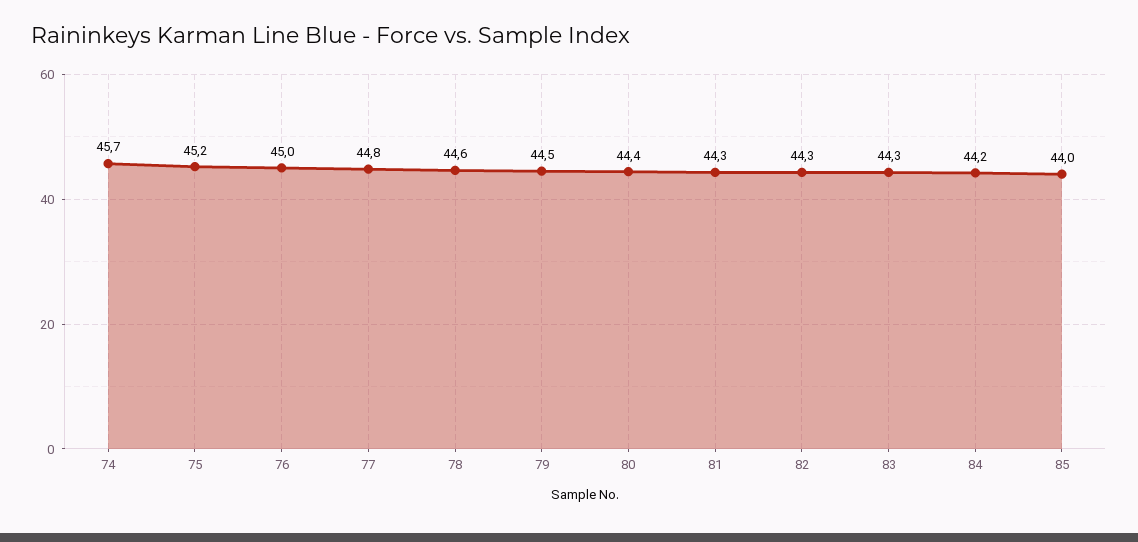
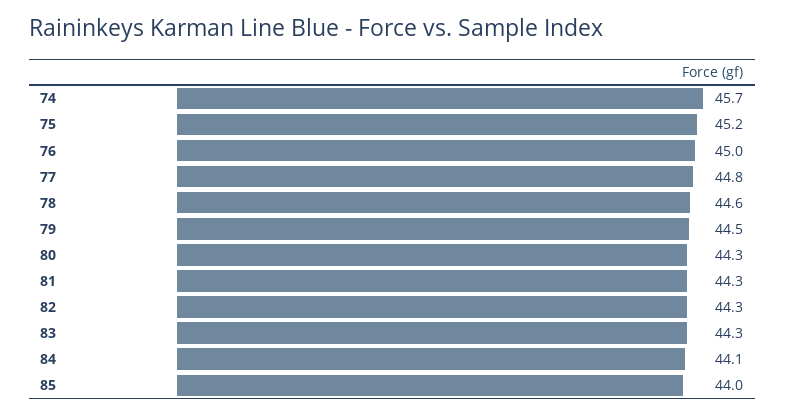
80: 44.4 -> 44.3
84: 44.2 -> 44.1

